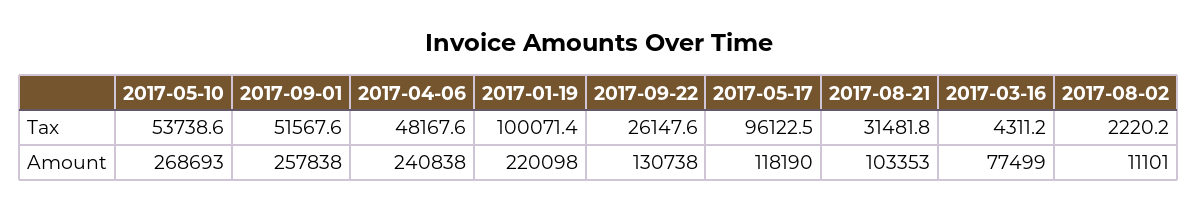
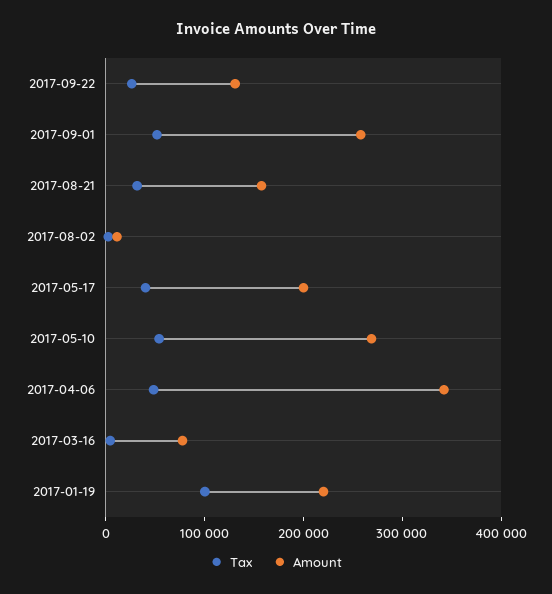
Tax, 2017-05-17: 96122.5 -> 40000
Amount, 2017-04-06: 240838 -> 340000
Amount, 2017-05-17: 118190 -> 200000
Amount, 2017-08-21: 103353 -> 160000

